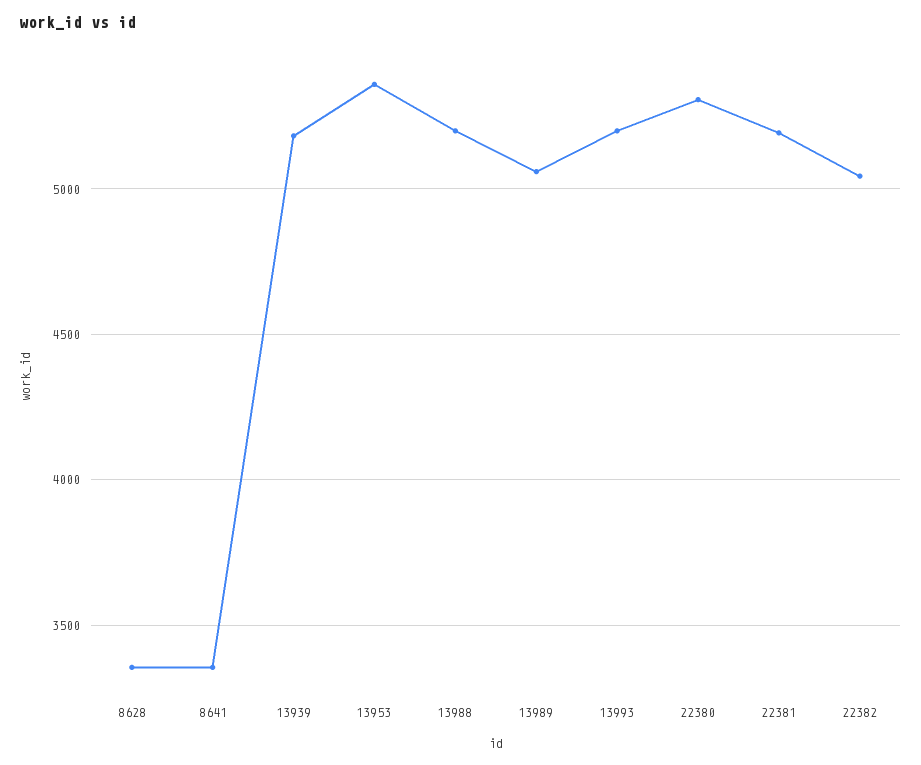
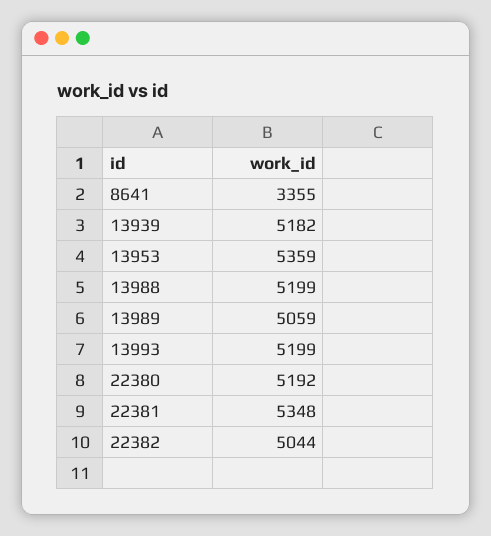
8628: 3350 -> none
22380: 5300 -> 5192
22381: 5200 -> 5348

